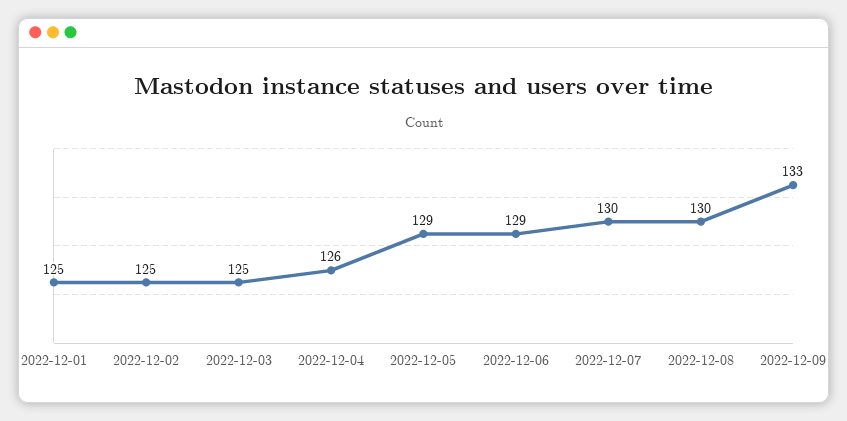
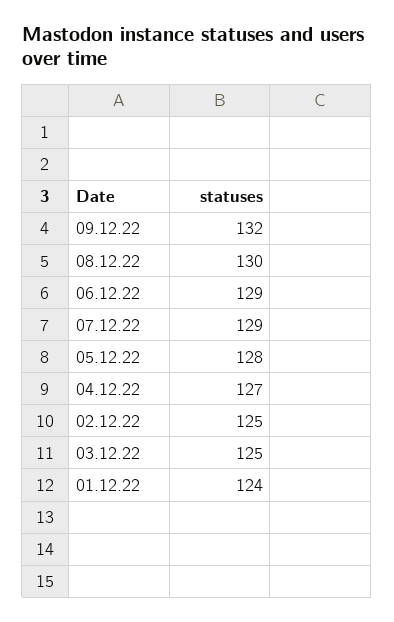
2022-12-01: 125 -> 124
2022-12-04: 126 -> 127
2022-12-05: 129 -> 128
2022-12-07: 130 -> 129
2022-12-09: 133 -> 132

